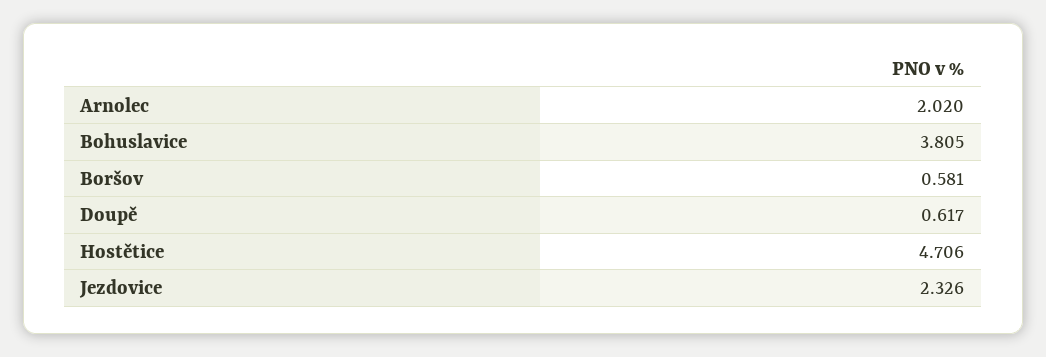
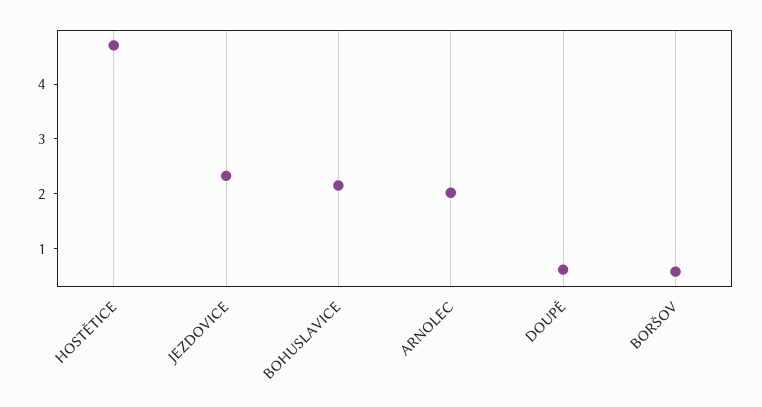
Bohuslavice: 3.805 -> 2.2

